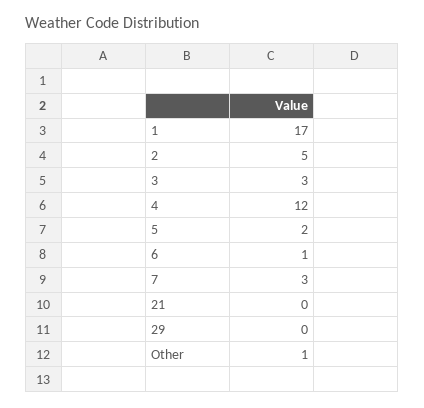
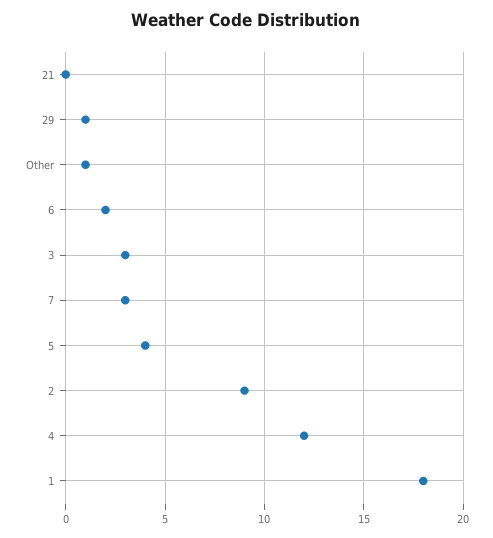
1: 17 -> 18
2: 5 -> 9
5: 2 -> 4
6: 1 -> 2
29: 0 -> 1

